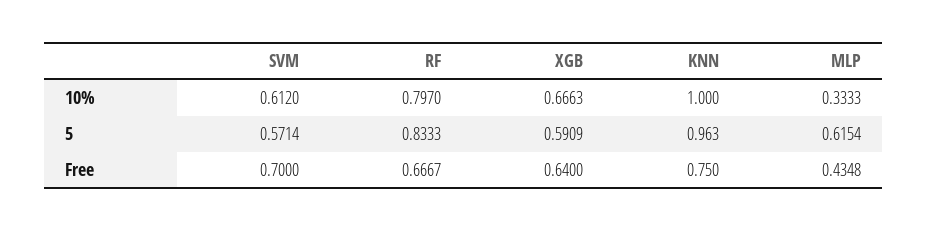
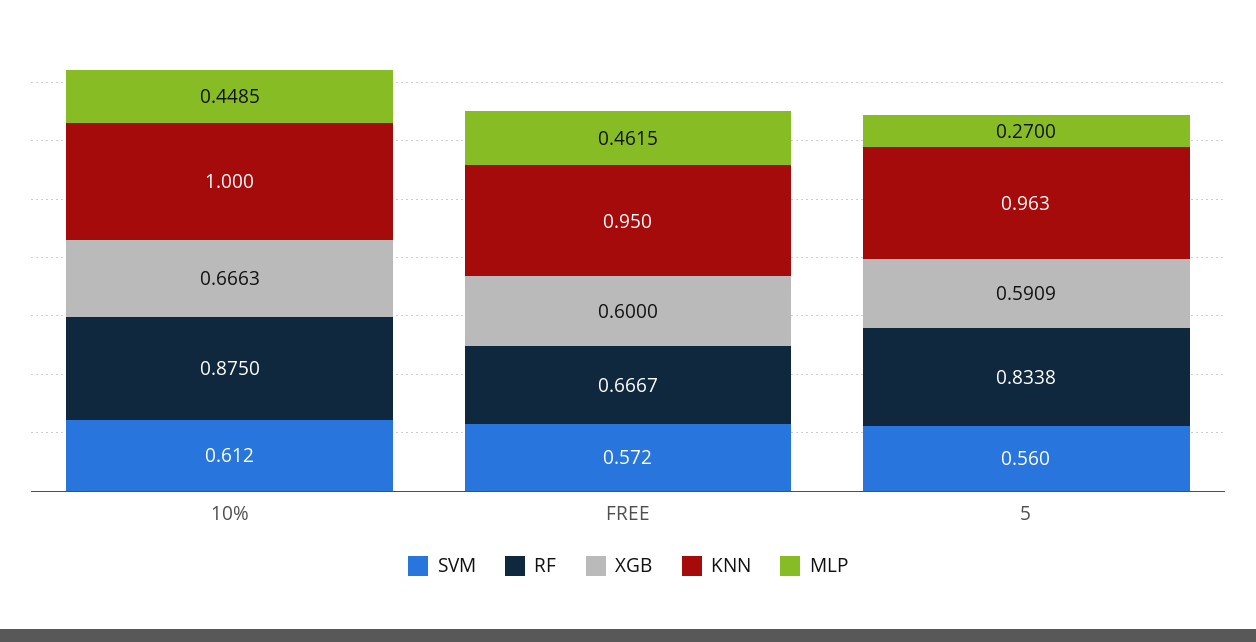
RF, 10%: 0.797 -> 0.875
MLP, 10%: 0.3333 -> 0.4485
SVM, 5: 0.5714 -> 0.56
RF, 5: 0.8333 -> 0.8338
MLP, 5: 0.6154 -> 0.27
SVM, Free: 0.7 -> 0.572
XGB, Free: 0.64 -> 0.6
KNN, Free: 0.75 -> 0.95
MLP, Free: 0.4348 -> 0.4615

